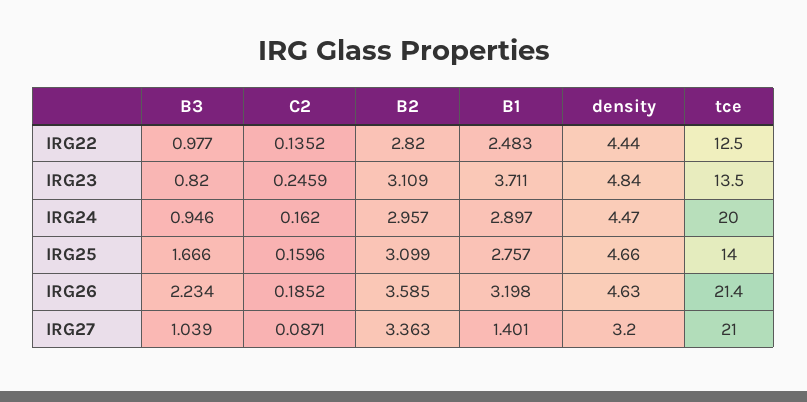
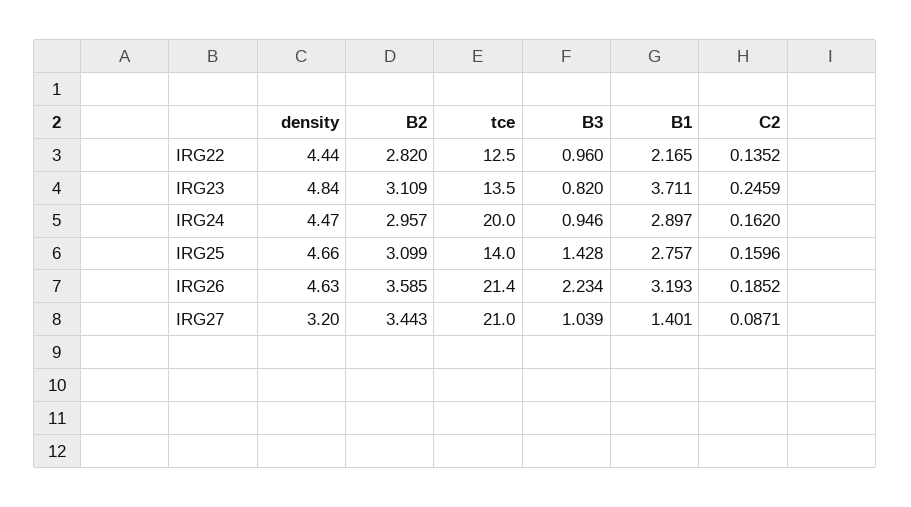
B3, IRG22: 0.977 -> 0.96
B1, IRG22: 2.483 -> 2.165
B3, IRG25: 1.666 -> 1.428
B1, IRG26: 3.198 -> 3.193
B2, IRG27: 3.363 -> 3.443

